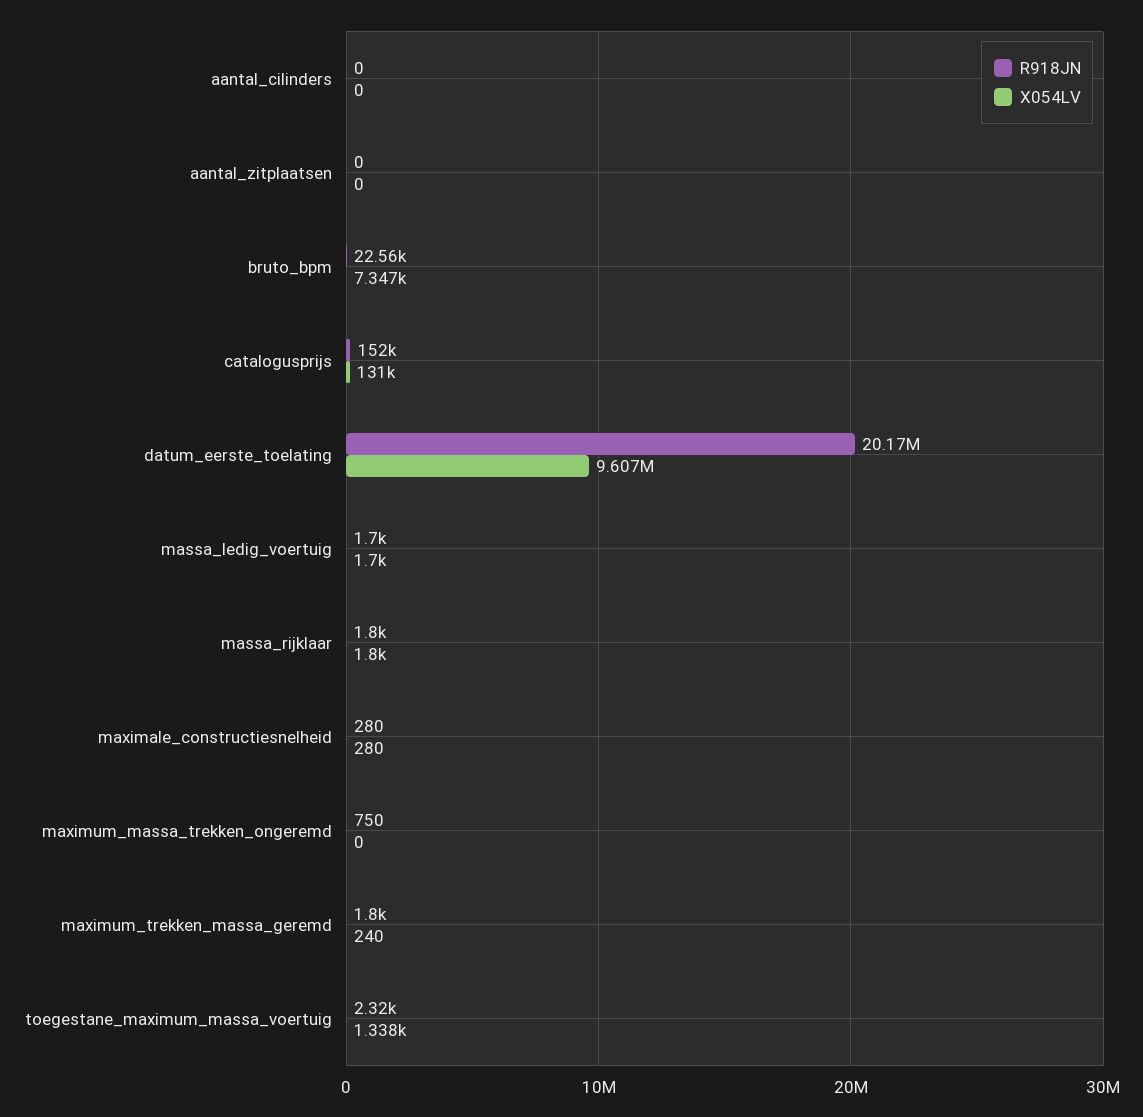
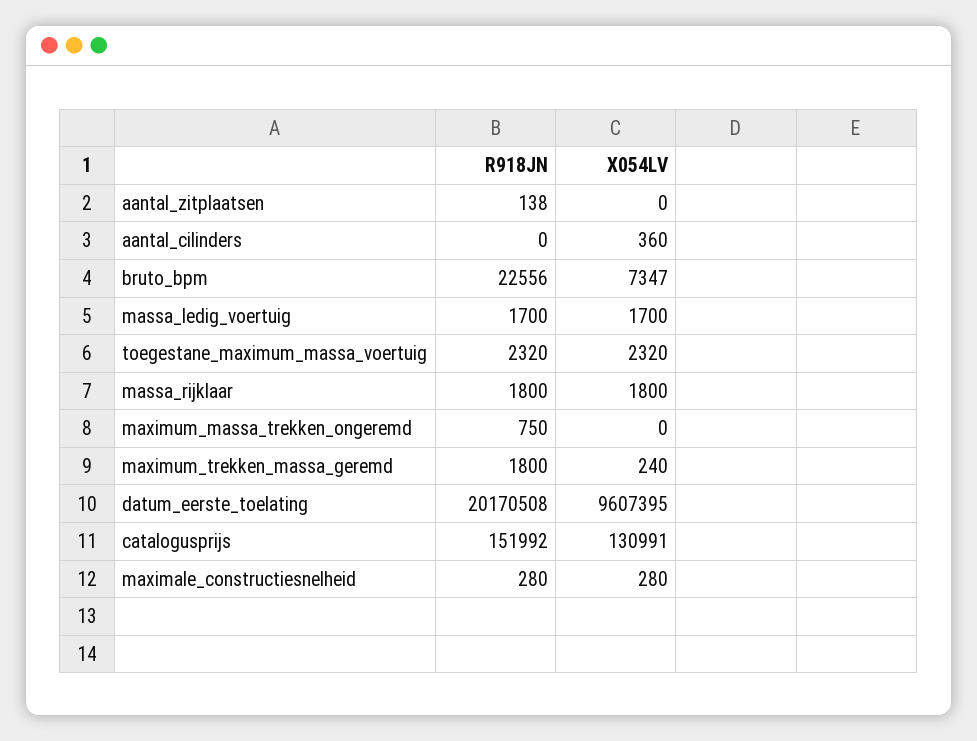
X054LV, aantal_cilinders: 0 -> 360
R918JN, aantal_zitplaatsen: 0 -> 138
X054LV, toegestane_maximum_massa_voertuig: 1338 -> 2320

